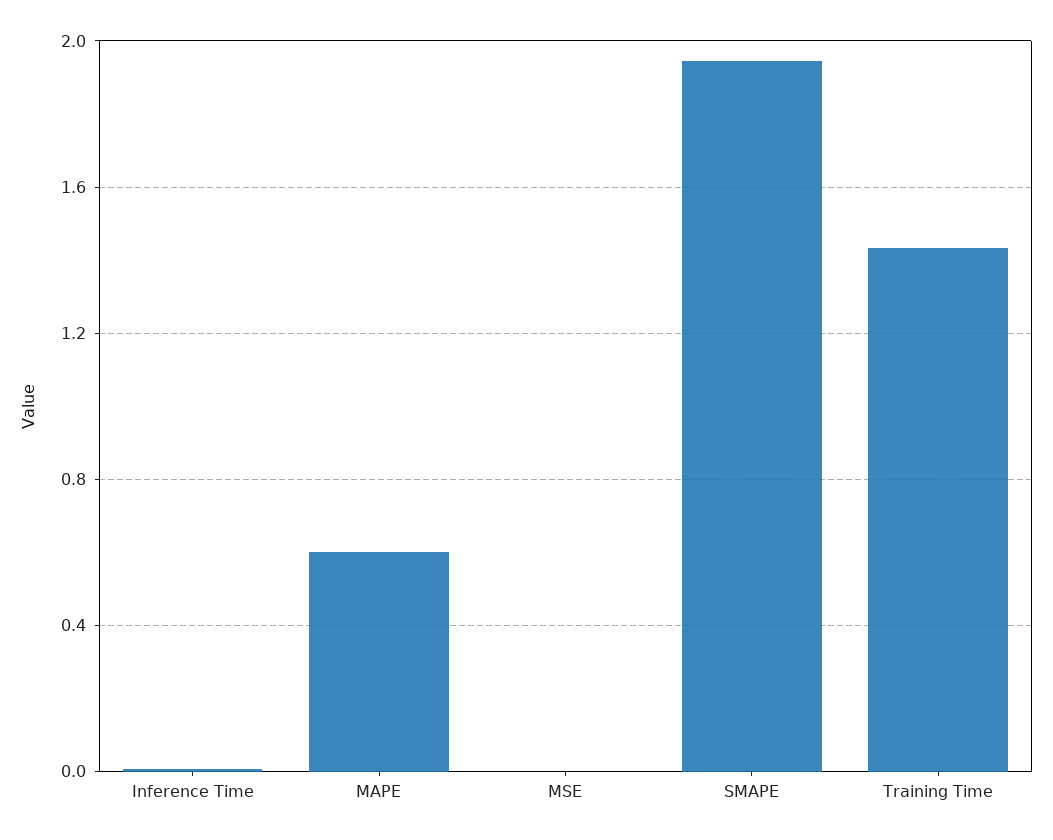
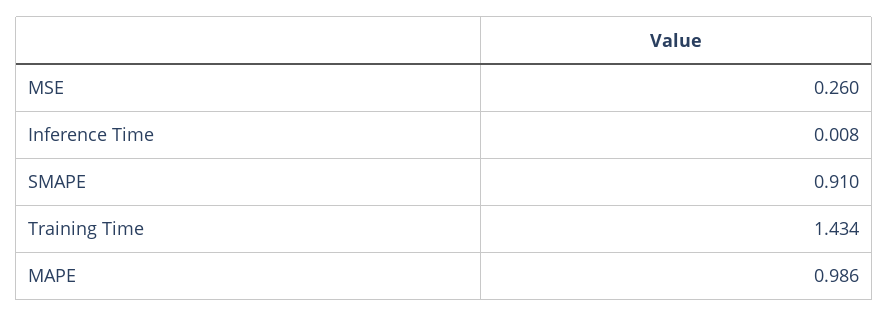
MAPE: 0.6 -> 0.986
MSE: 0 -> 0.26
SMAPE: 1.95 -> 0.91

